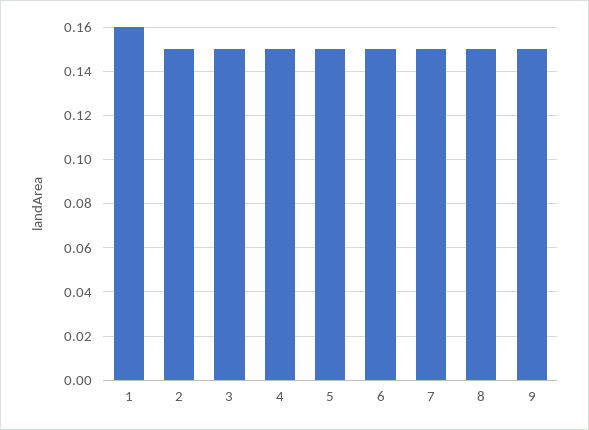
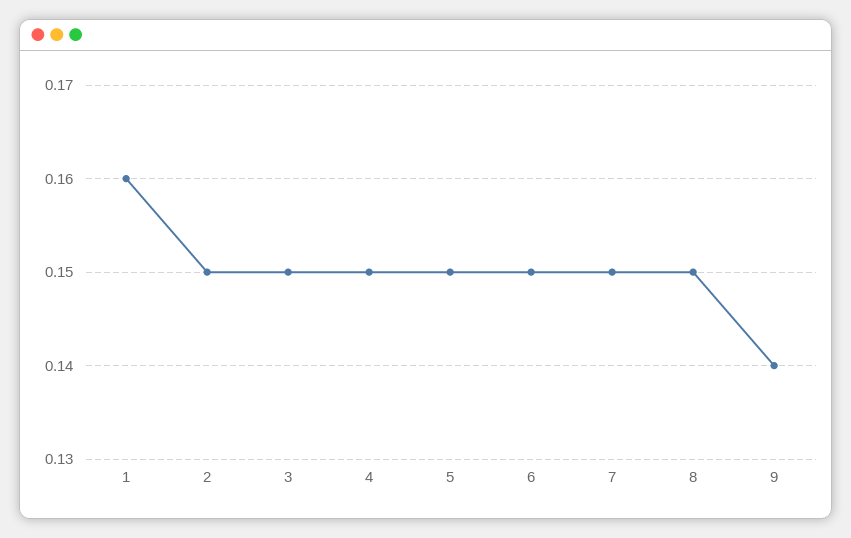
9: 0.15 -> 0.14

